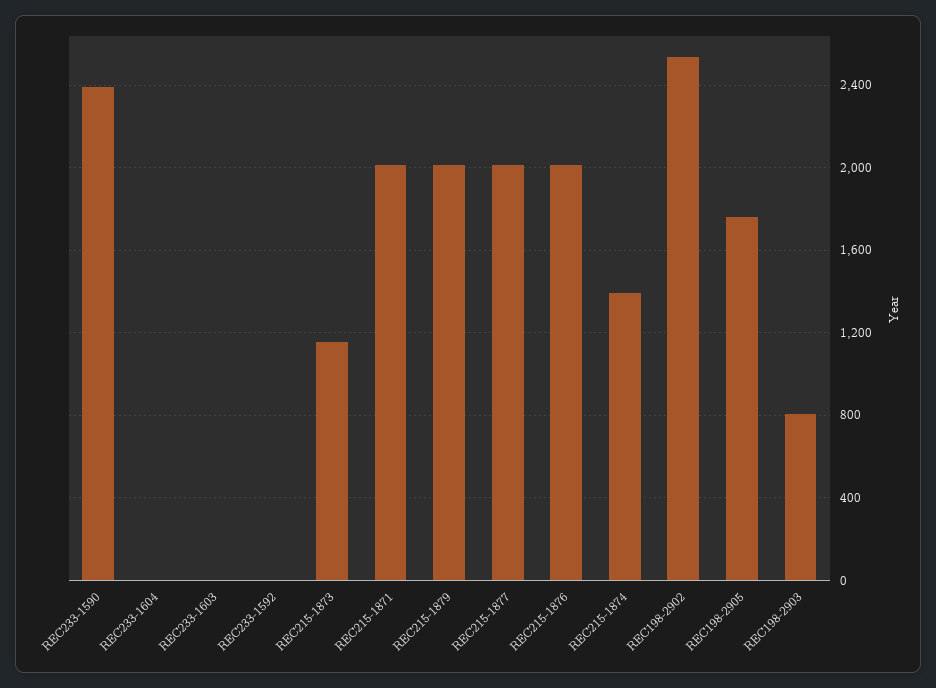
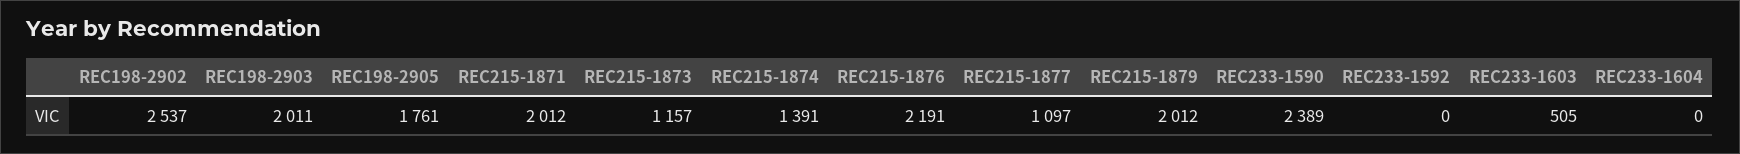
REC233-1603: 0 -> 505
REC215-1877: 2000 -> 1097
REC215-1876: 2000 -> 2191
REC198-2903: 800 -> 2011

